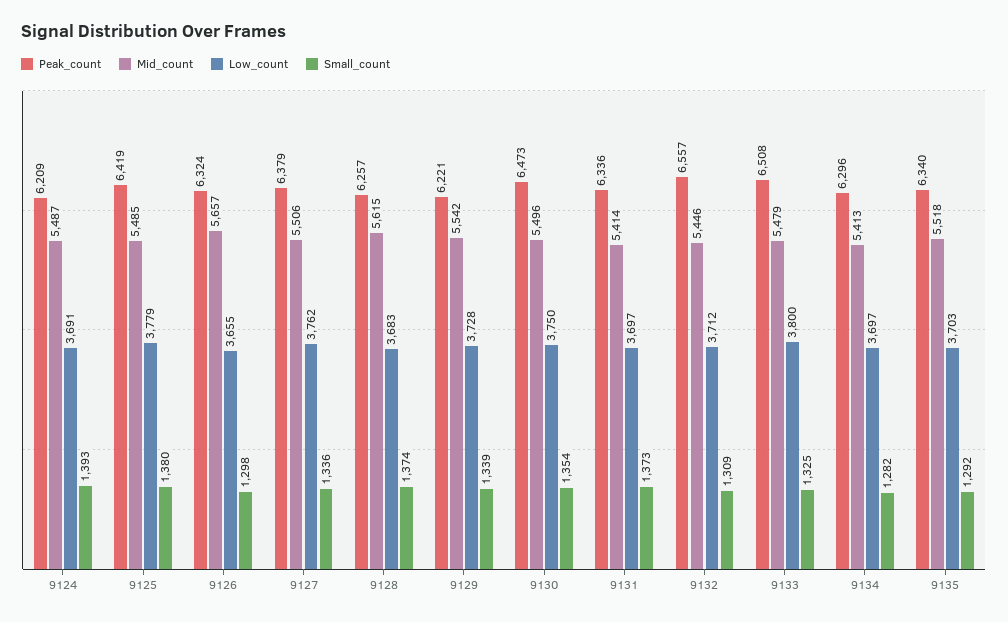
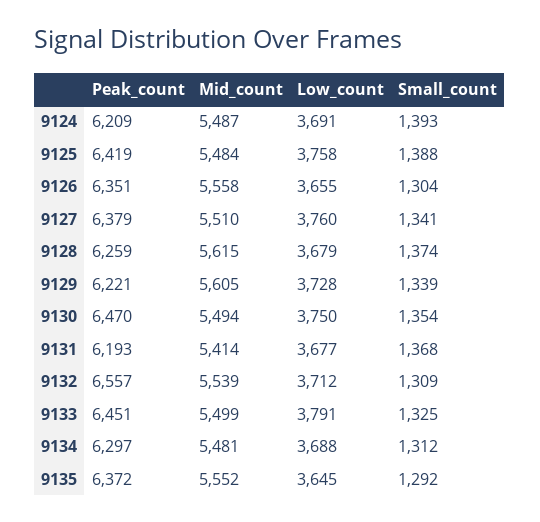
Mid_count, 9125: 5485 -> 5484
Low_count, 9125: 3779 -> 3758
Small_count, 9125: 1380 -> 1388
Peak_count, 9126: 6324 -> 6351
Mid_count, 9126: 5657 -> 5558
Small_count, 9126: 1298 -> 1304
Mid_count, 9127: 5506 -> 5510
Low_count, 9127: 3762 -> 3760
Small_count, 9127: 1336 -> 1341
Peak_count, 9128: 6257 -> 6259
Low_count, 9128: 3683 -> 3679
Mid_count, 9129: 5542 -> 5605
Peak_count, 9130: 6473 -> 6470
Mid_count, 9130: 5496 -> 5494
Peak_count, 9131: 6336 -> 6193
Low_count, 9131: 3697 -> 3677
Small_count, 9131: 1373 -> 1368
Mid_count, 9132: 5446 -> 5539
Peak_count, 9133: 6508 -> 6451
Mid_count, 9133: 5479 -> 5499
Low_count, 9133: 3800 -> 3791
Peak_count, 9134: 6296 -> 6297
Mid_count, 9134: 5413 -> 5481
Low_count, 9134: 3697 -> 3688
Small_count, 9134: 1282 -> 1312
Peak_count, 9135: 6340 -> 6372
Mid_count, 9135: 5518 -> 5552
Low_count, 9135: 3703 -> 3645

